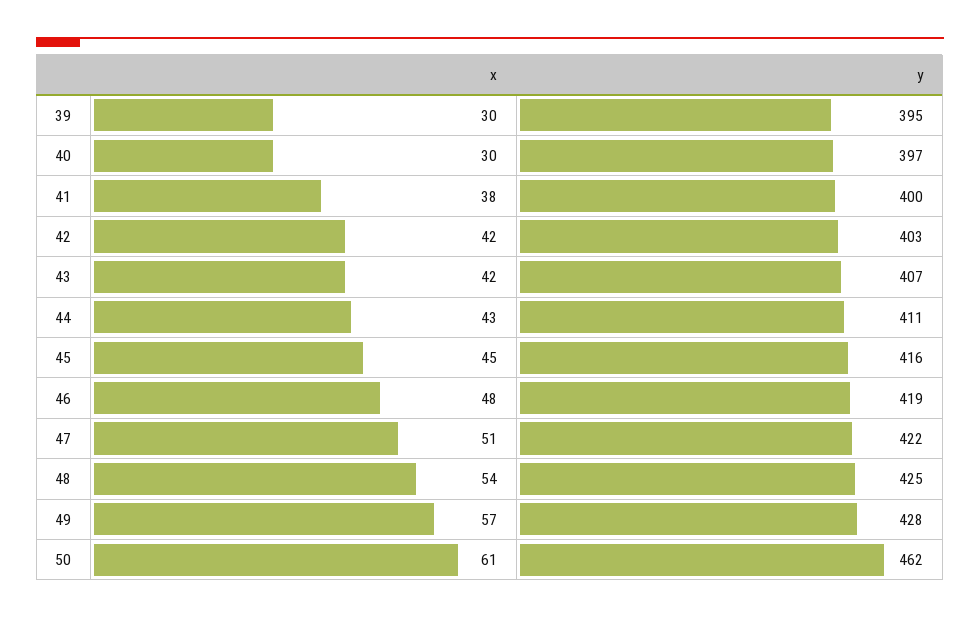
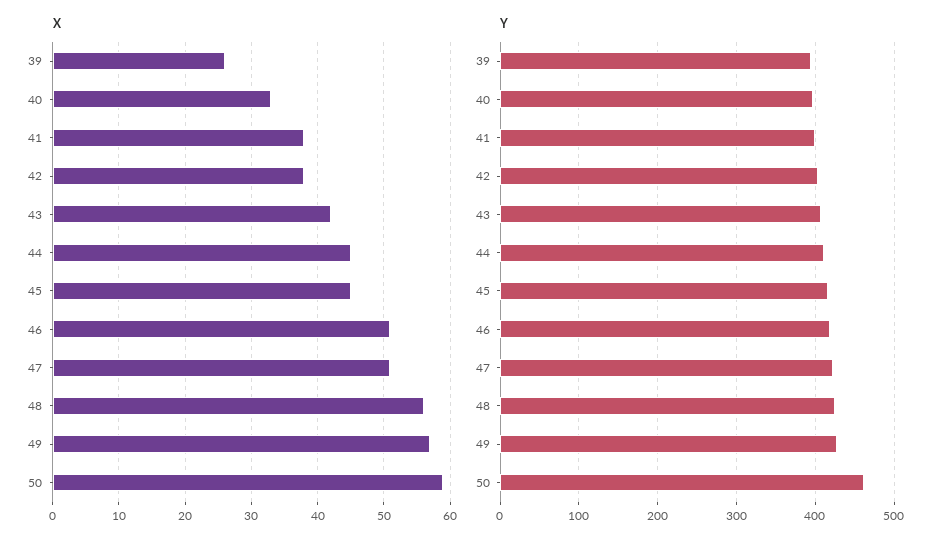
x, 39: 30 -> 26
x, 40: 30 -> 33
x, 42: 42 -> 38
x, 44: 43 -> 45
x, 46: 48 -> 51
x, 48: 54 -> 56
x, 50: 61 -> 59

